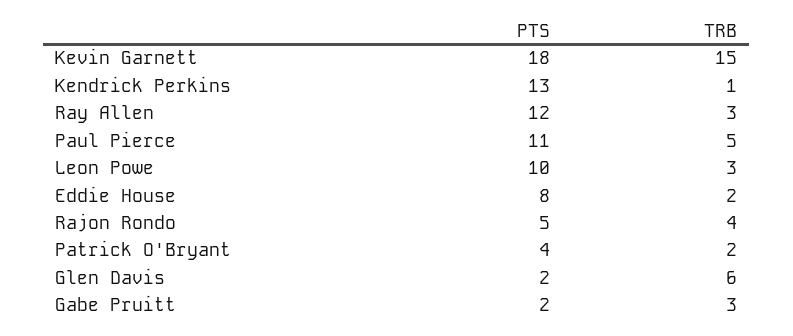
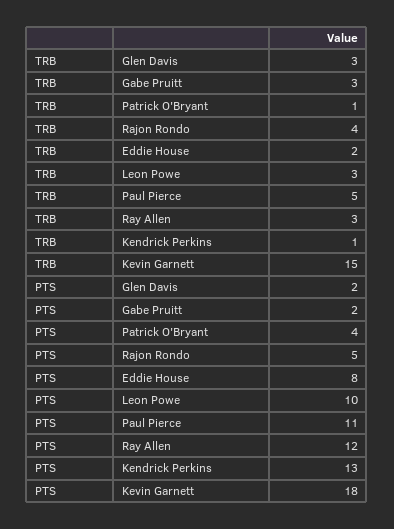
TRB, Patrick O'Bryant: 2 -> 1
TRB, Glen Davis: 6 -> 3

